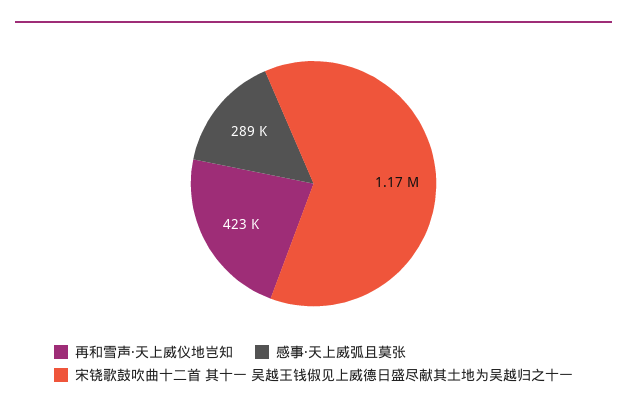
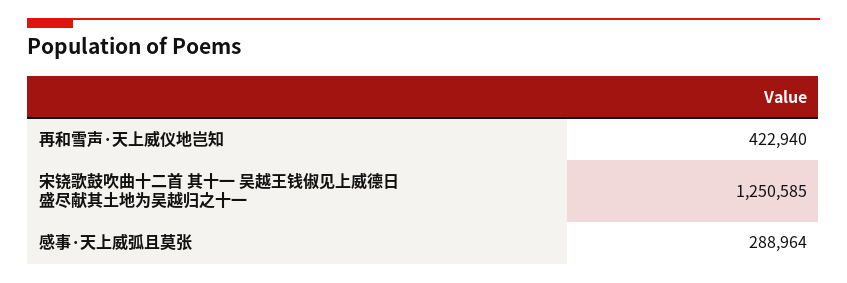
宋铙歌鼓吹曲十二首 其十一 吴越王钱俶见上威德日盛尽献其土地为吴越归之十一: 1170000 -> 1250585

